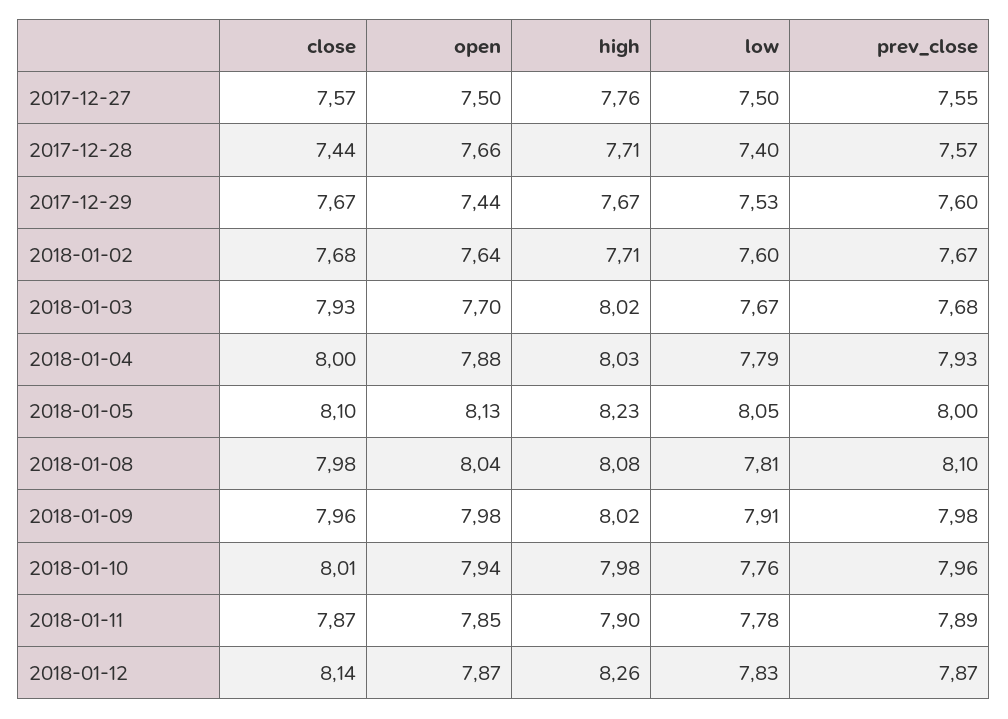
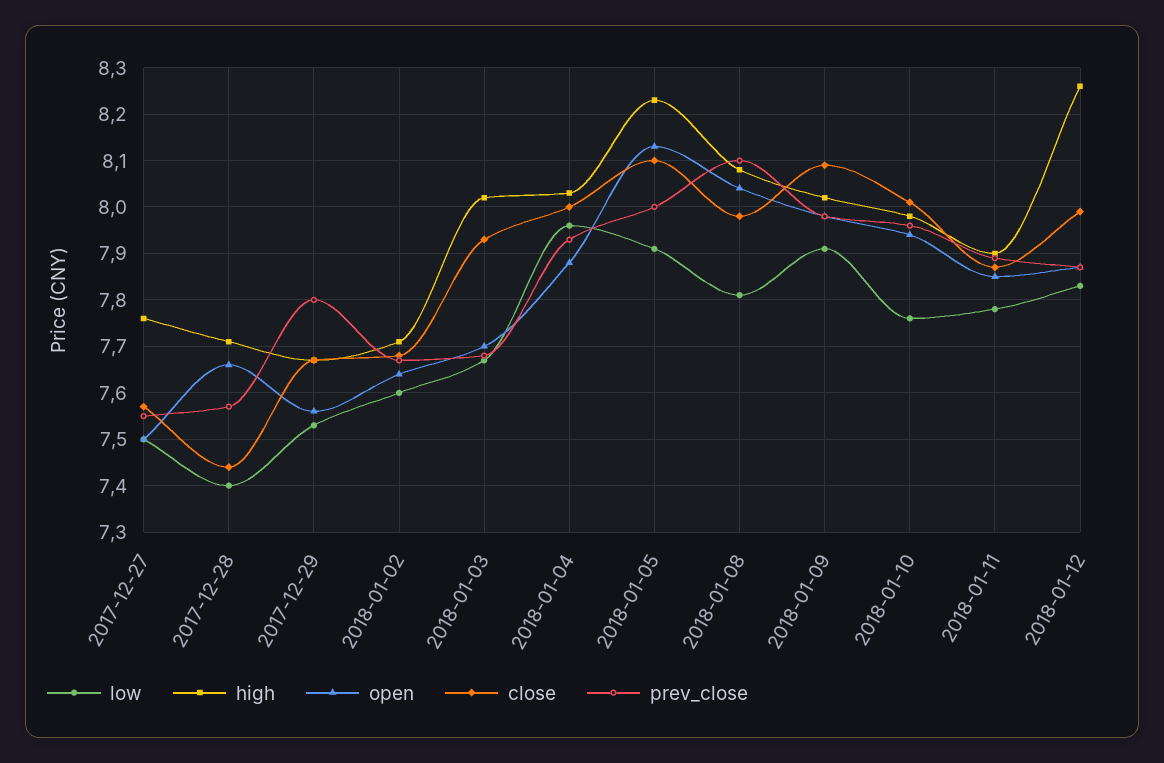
open, 2017-12-29: 7.44 -> 7.55
prev_close, 2017-12-29: 7.6 -> 7.8
low, 2018-01-04: 7.79 -> 7.95
low, 2018-01-05: 8.05 -> 7.9
close, 2018-01-09: 7.96 -> 8.1
close, 2018-01-12: 8.14 -> 8

